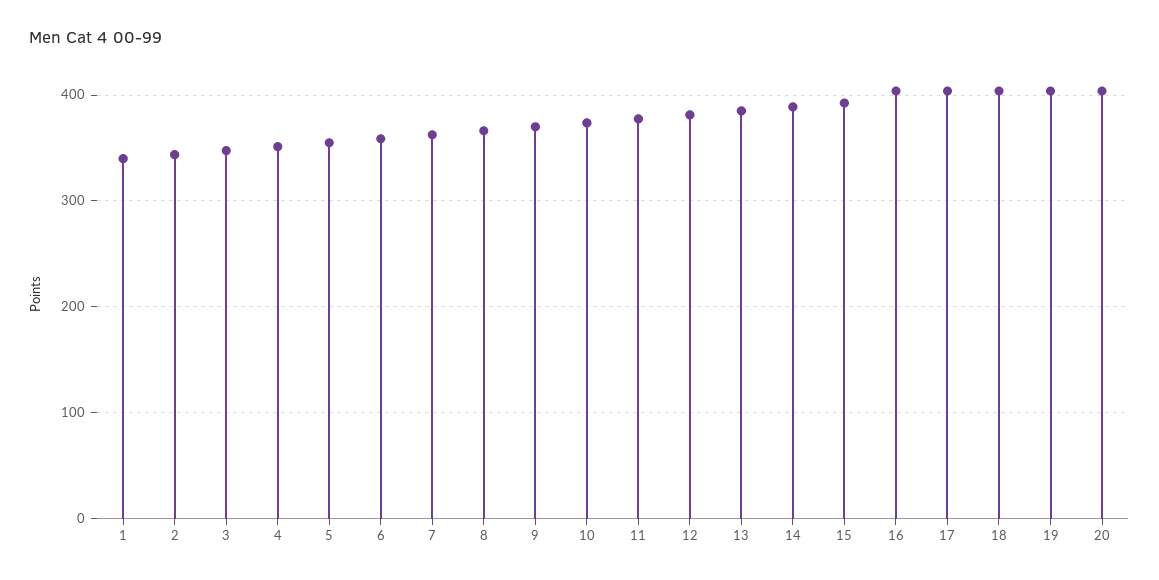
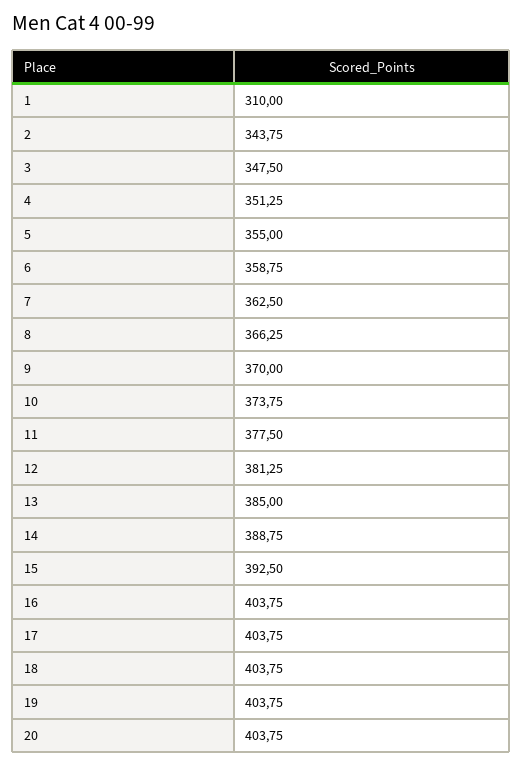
1: 340 -> 310

